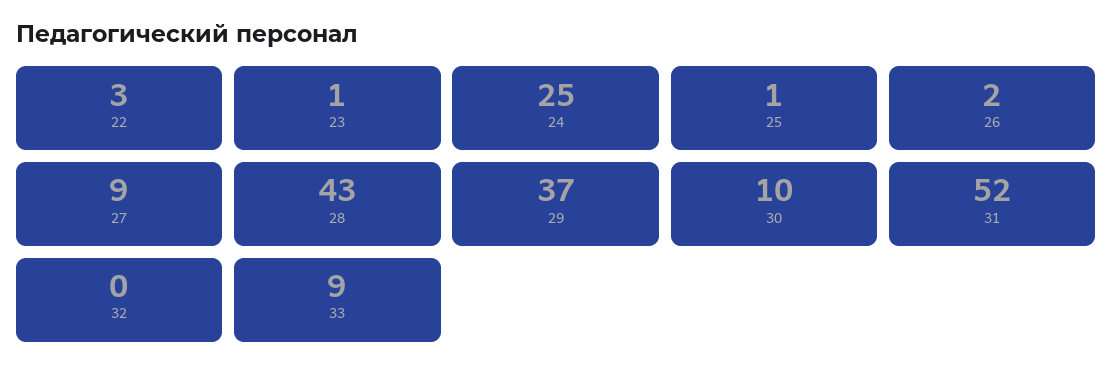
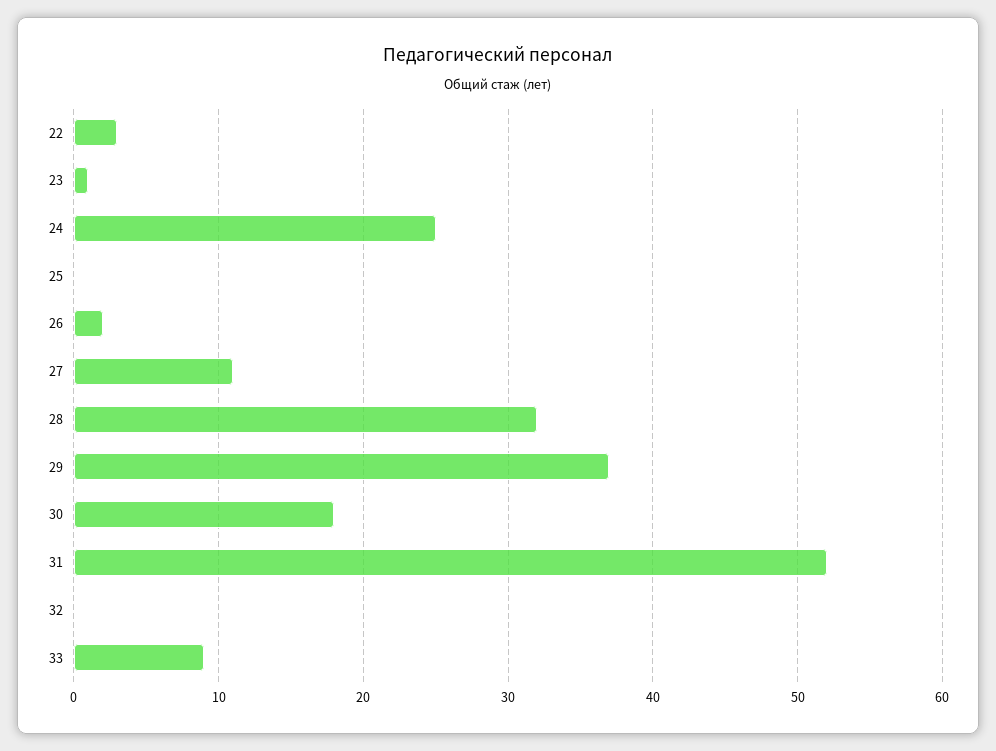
25: 1 -> 0
27: 9 -> 11
28: 43 -> 32
30: 10 -> 18

